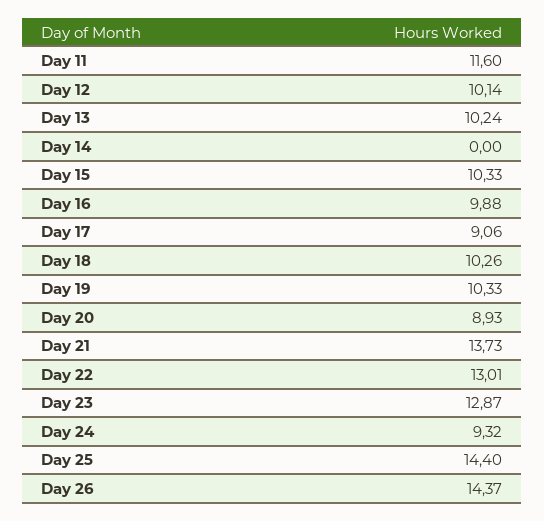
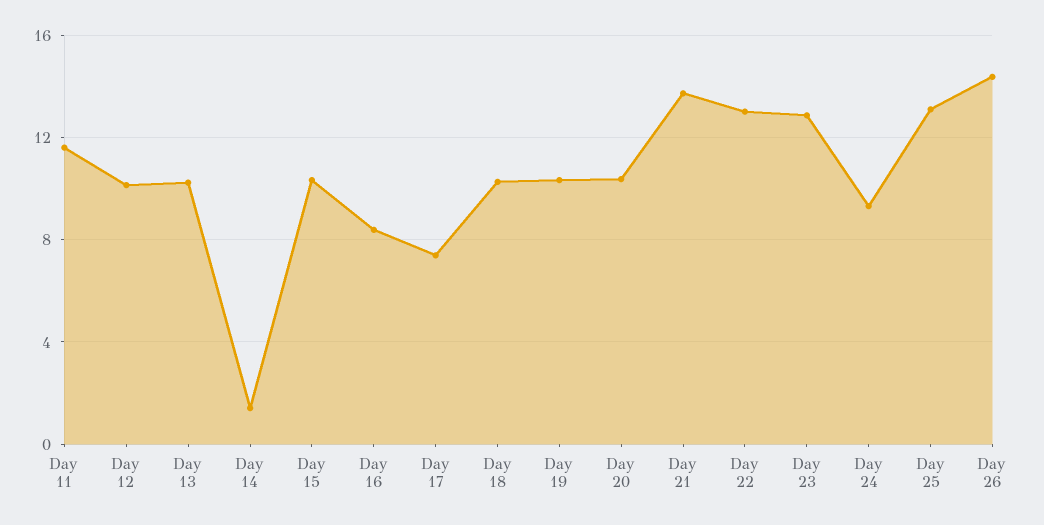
Day 14: 0 -> 1.5
Day 16: 9.88 -> 8.5
Day 17: 9.06 -> 7.5
Day 20: 8.93 -> 10.5
Day 25: 14.4 -> 13

